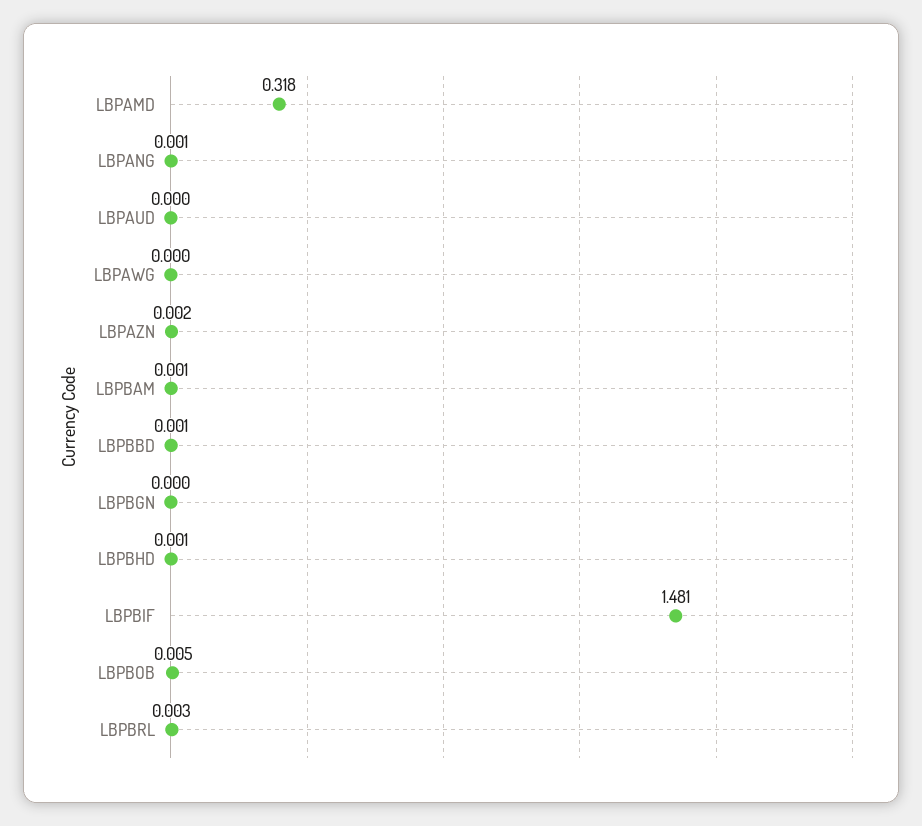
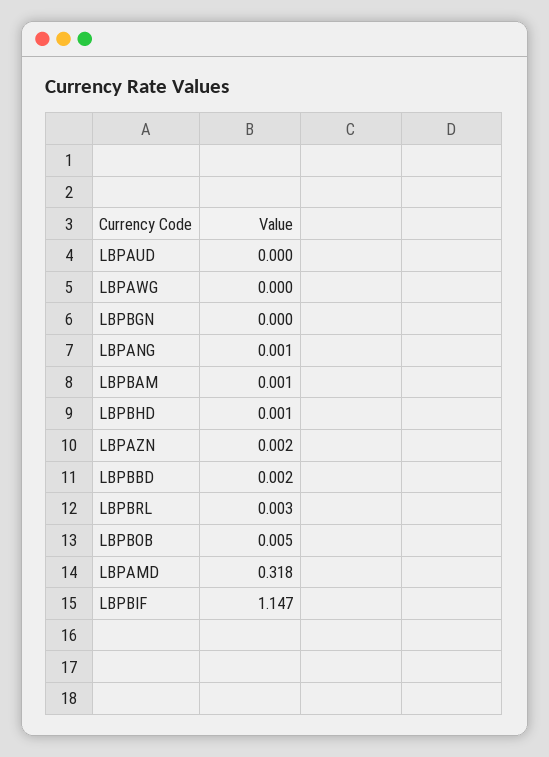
LBPBBD: 0.001 -> 0.002
LBPBIF: 1.481 -> 1.147

